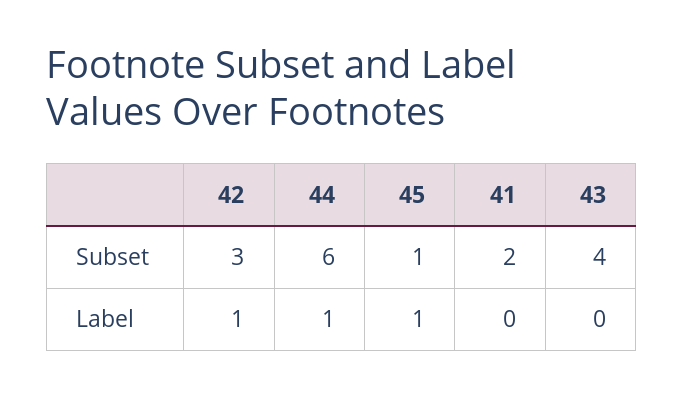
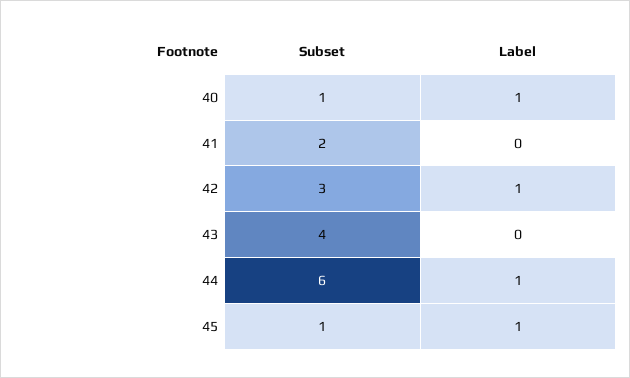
40, Subset: none -> 1
40, Label: none -> 1

